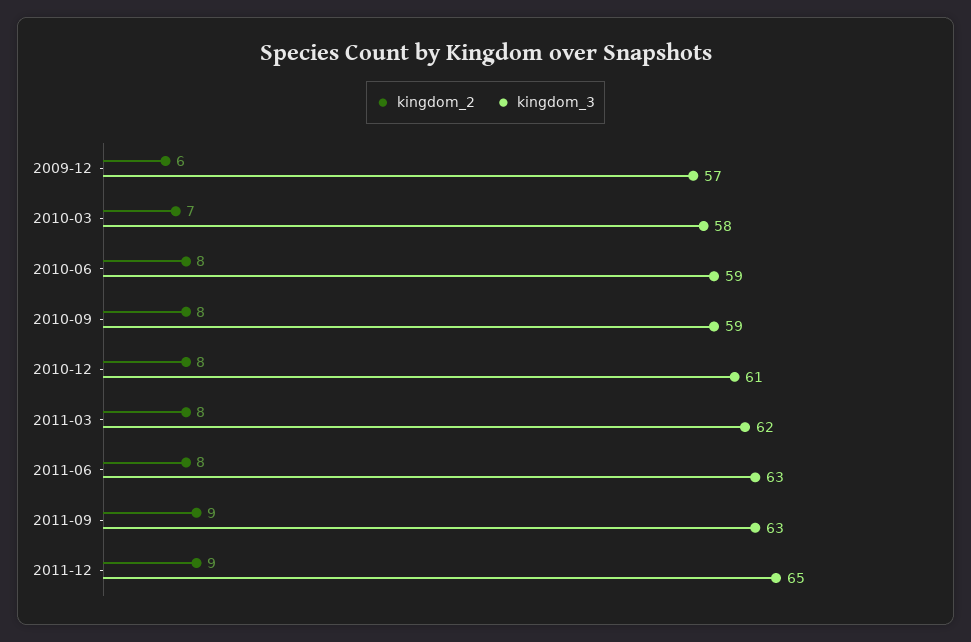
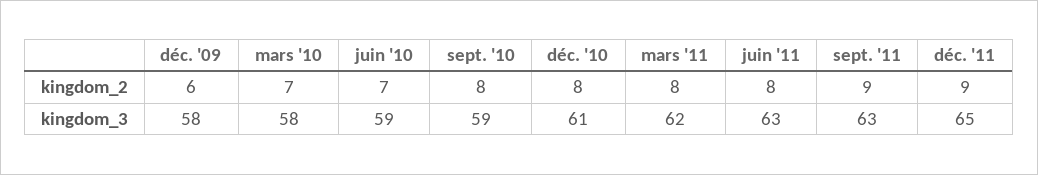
kingdom_3, 2009-12: 57 -> 58
kingdom_2, 2010-06: 8 -> 7

